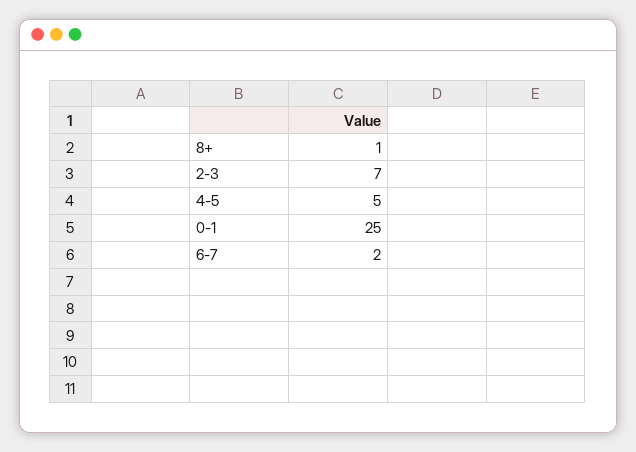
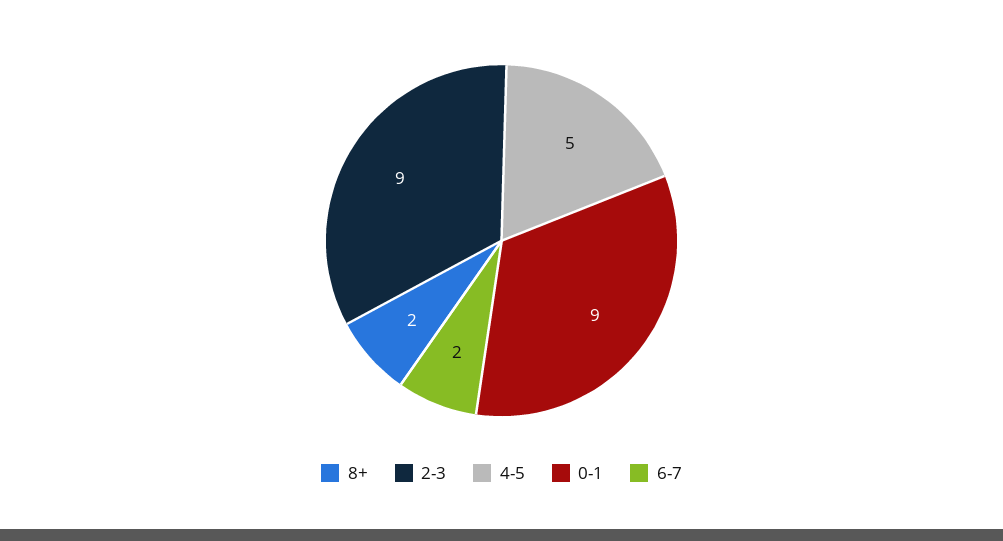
8+: 1 -> 2
2-3: 7 -> 9
0-1: 25 -> 9

